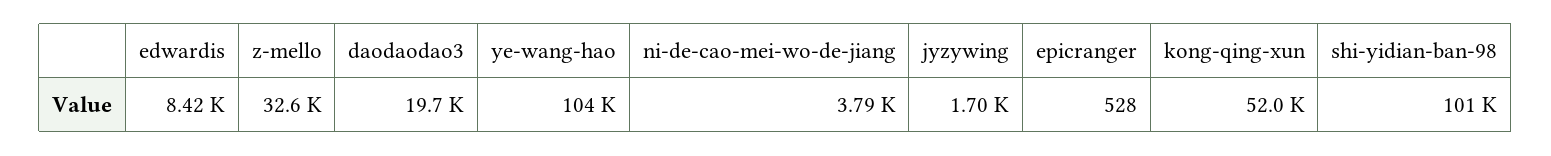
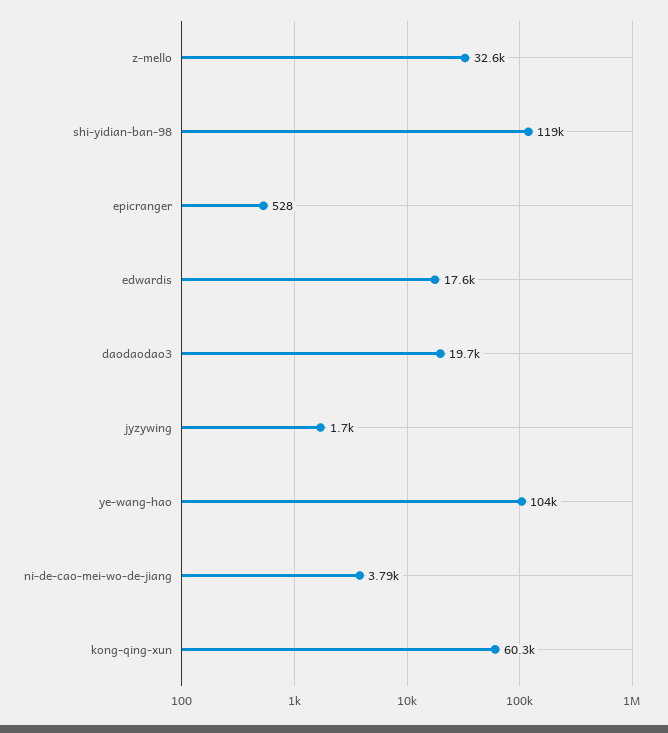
edwardis: 8420 -> 17600
kong-qing-xun: 52000 -> 60300
shi-yidian-ban-98: 101000 -> 119000

